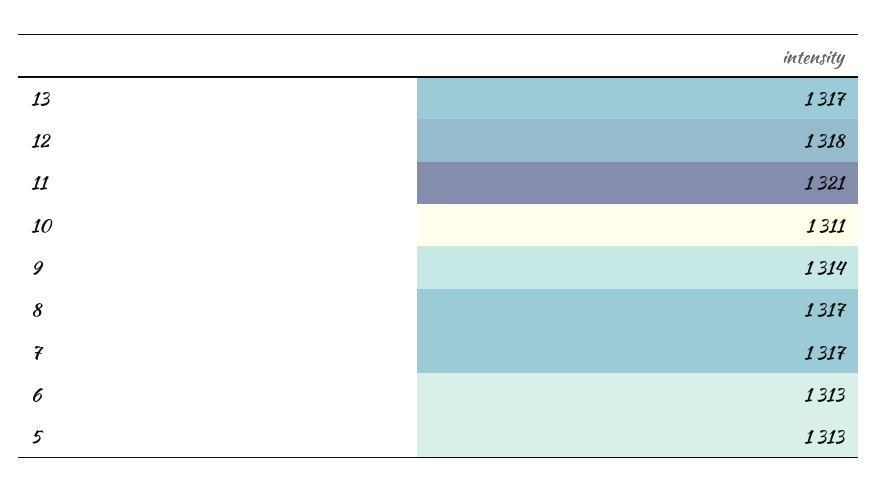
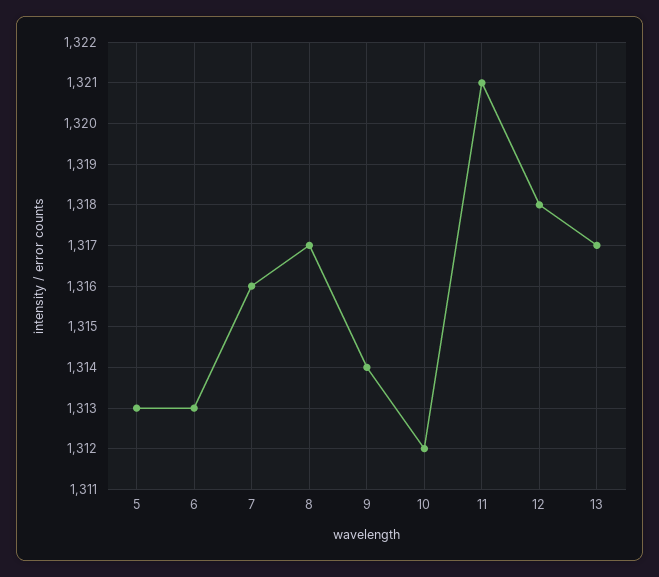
10: 1311 -> 1312
7: 1317 -> 1316

